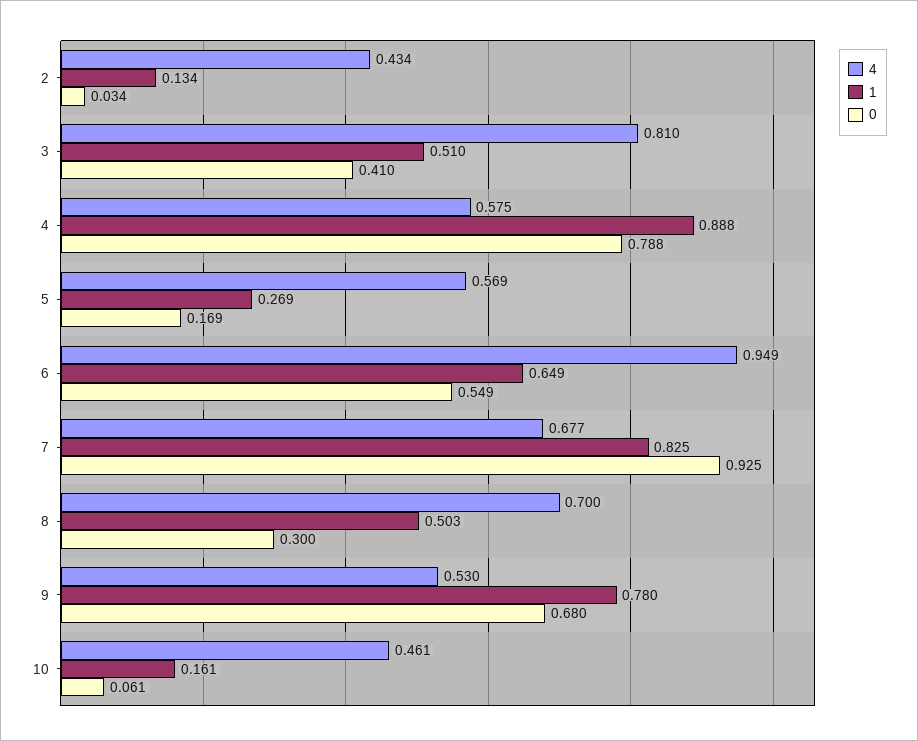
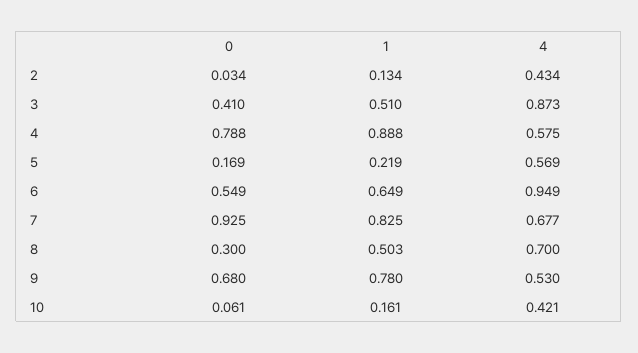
4, 3: 0.81 -> 0.873
1, 5: 0.269 -> 0.219
4, 10: 0.461 -> 0.421

